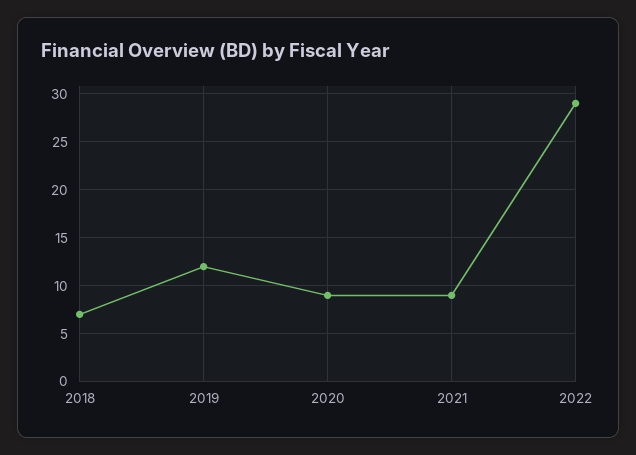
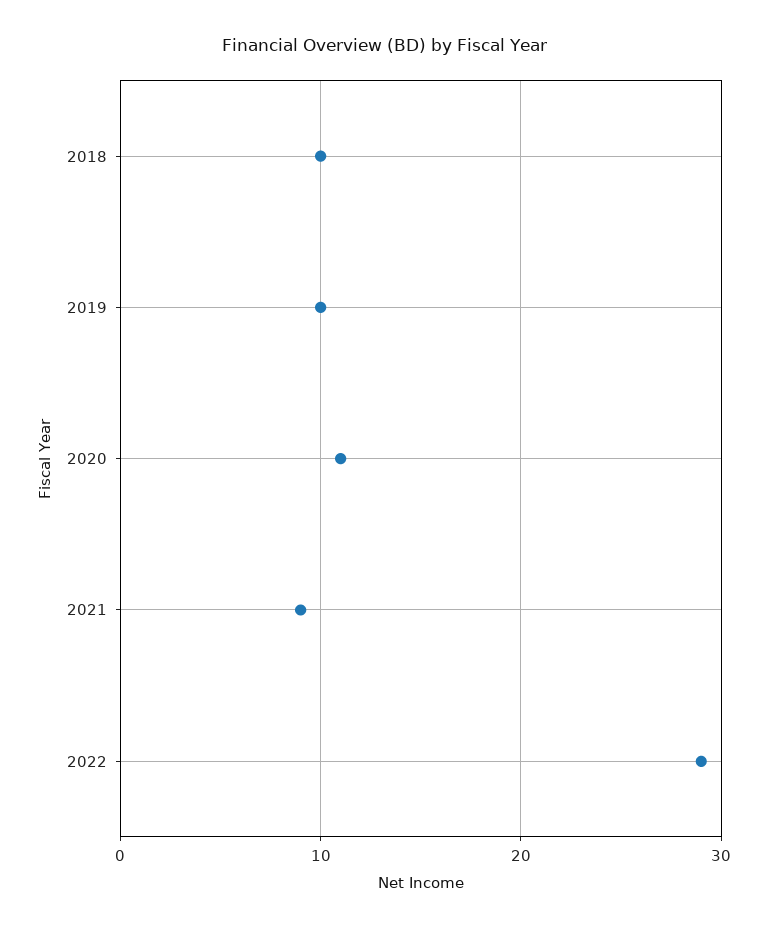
2018: 7 -> 10
2019: 12 -> 10
2020: 9 -> 11

